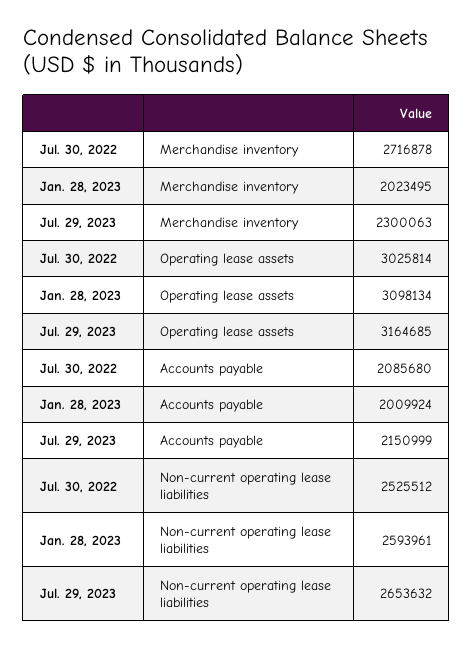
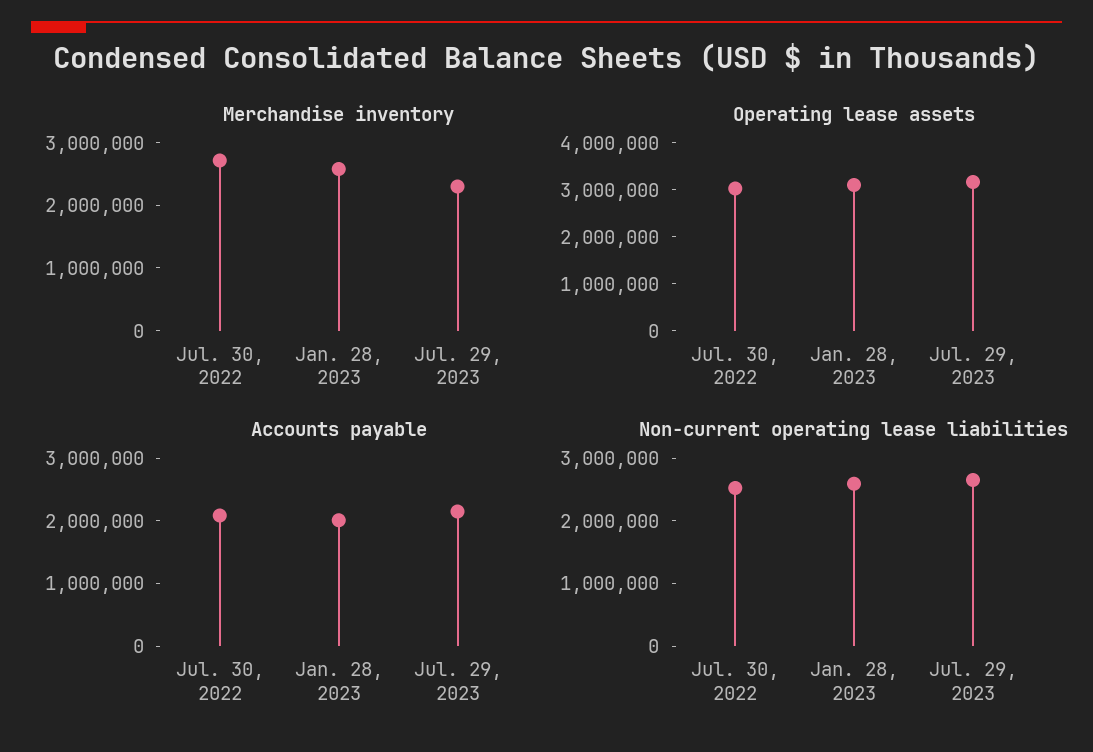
Merchandise inventory, Jan. 28, 2023: 2023495 -> 2600000

